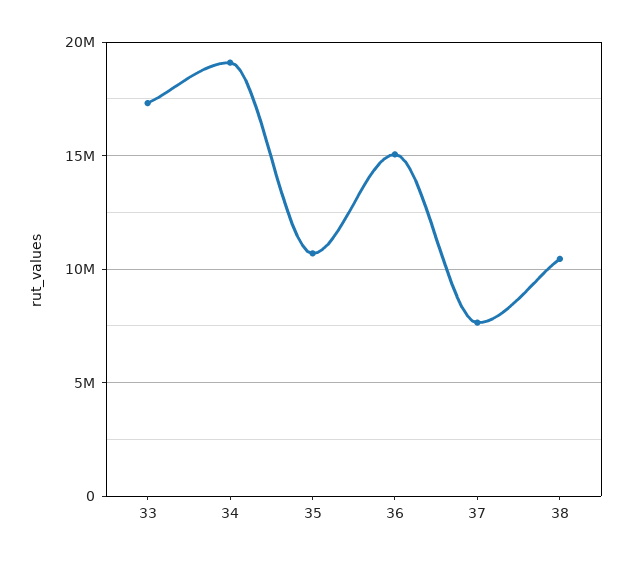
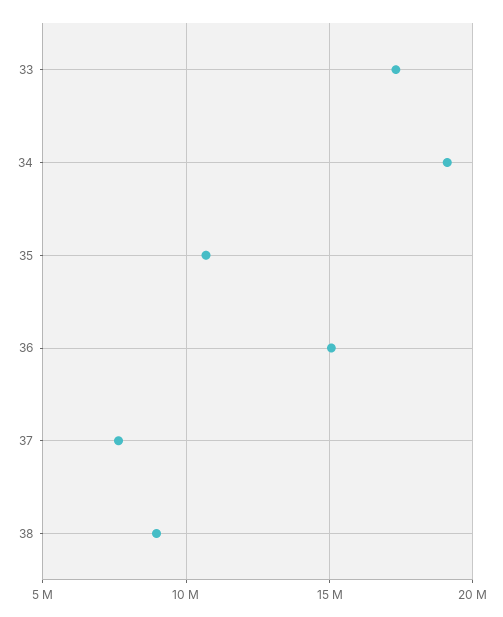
38: 10500000 -> 9000000

